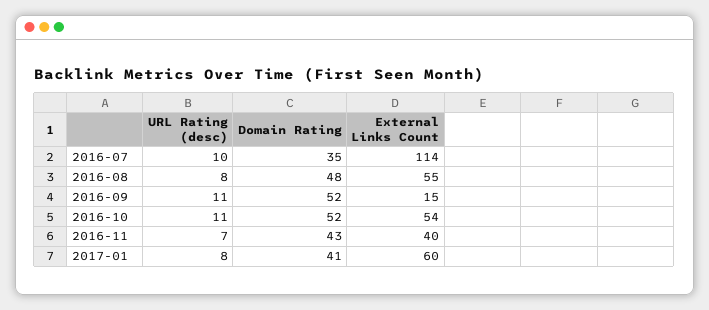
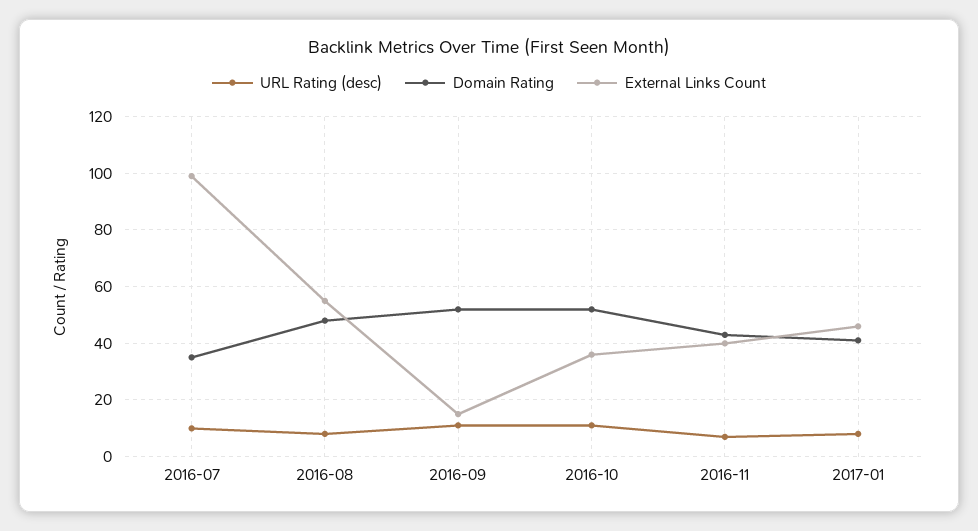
External Links Count, 2016-07: 114 -> 100
External Links Count, 2016-10: 54 -> 35
External Links Count, 2017-01: 60 -> 45

